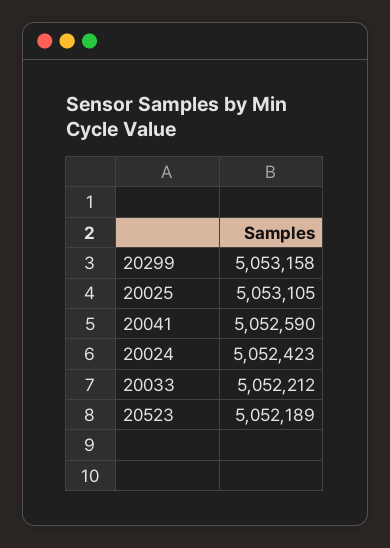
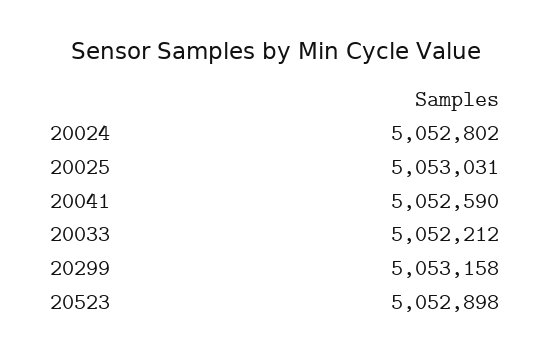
20025: 5053105 -> 5053031
20024: 5052423 -> 5052802
20523: 5052189 -> 5052898

